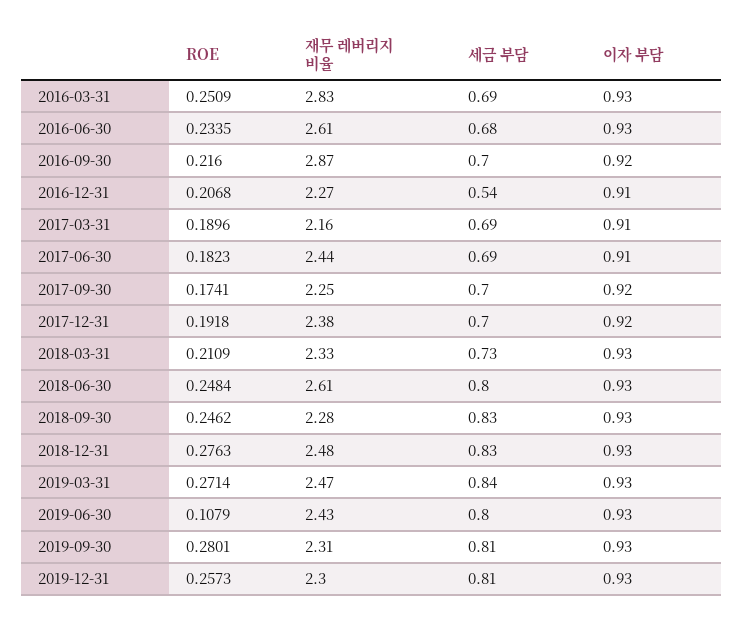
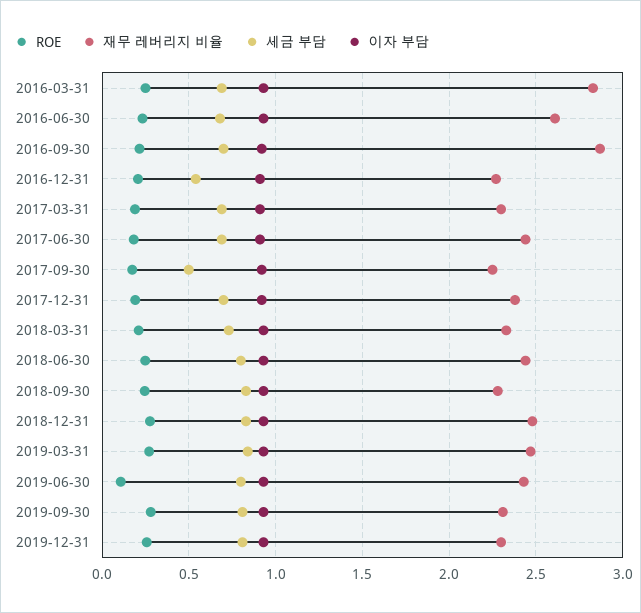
재무 레버리지 비율, 2017-03-31: 2.16 -> 2.3
세금 부담, 2017-09-30: 0.7 -> 0.5
재무 레버리지 비율, 2018-06-30: 2.61 -> 2.45

